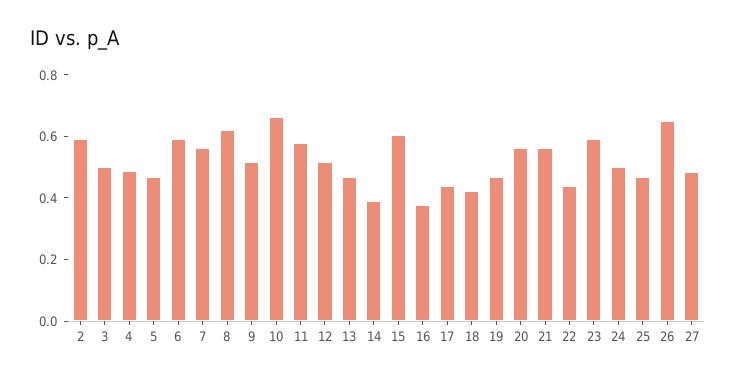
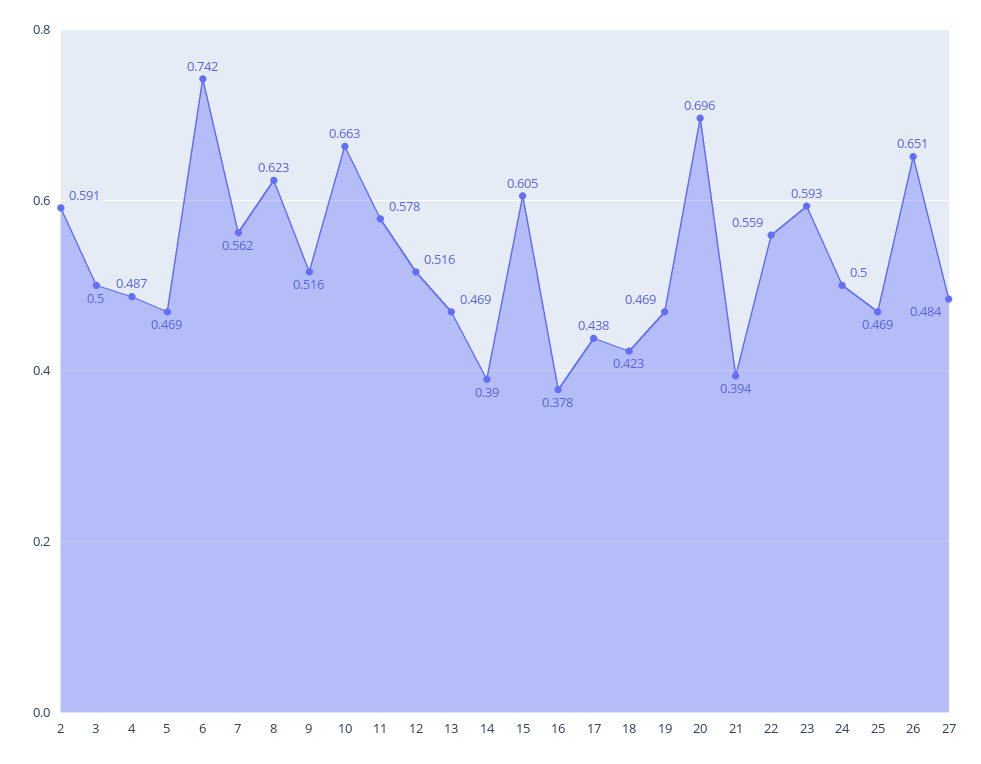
6: 0.6 -> 0.742
20: 0.55 -> 0.696
21: 0.55 -> 0.394
22: 0.45 -> 0.559

